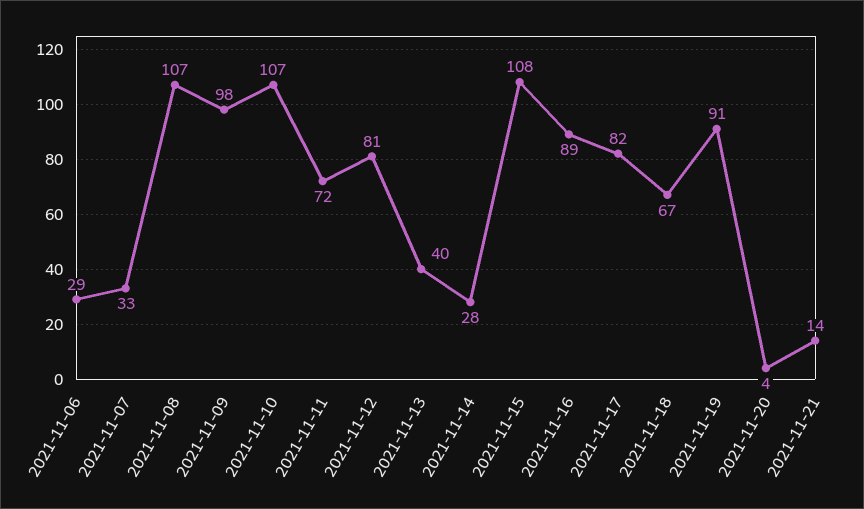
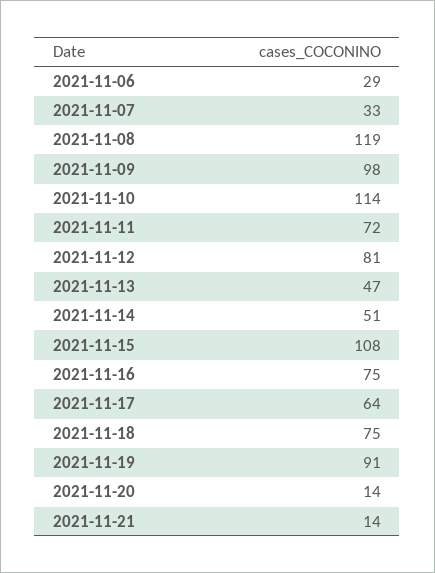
2021-11-08: 107 -> 119
2021-11-10: 107 -> 114
2021-11-13: 40 -> 47
2021-11-14: 28 -> 51
2021-11-16: 89 -> 75
2021-11-17: 82 -> 64
2021-11-18: 67 -> 75
2021-11-20: 4 -> 14

